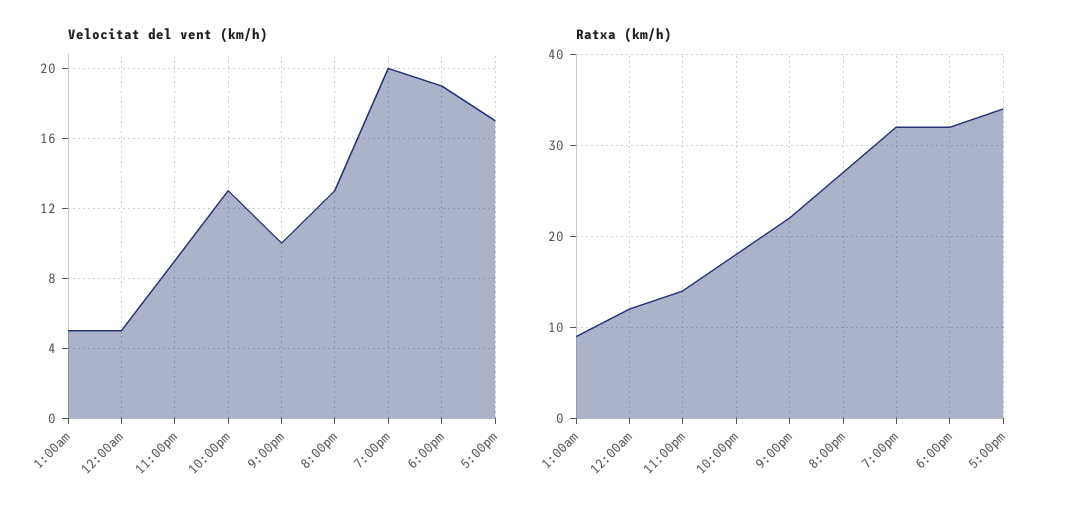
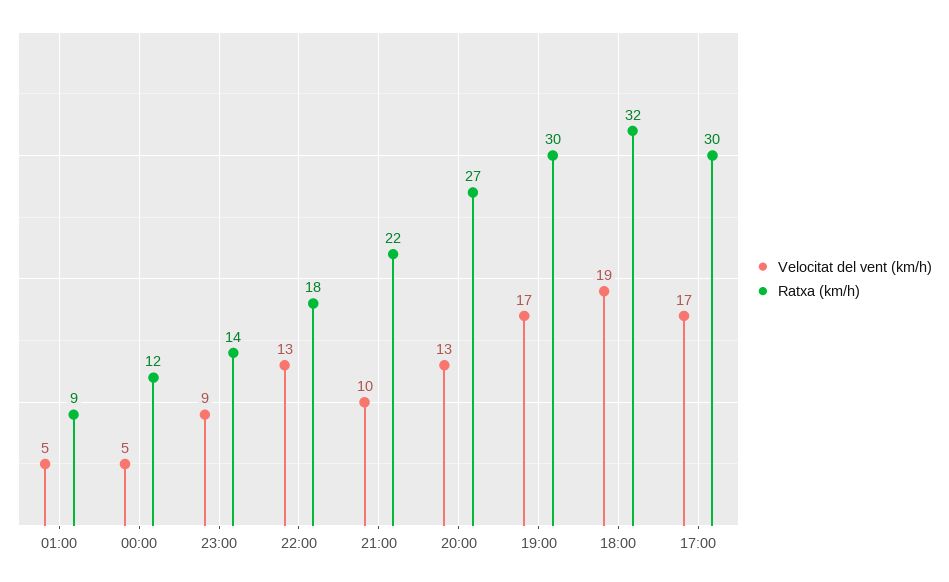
Velocitat del vent (km/h), 7:00pm: 20 -> 17
Ratxa (km/h), 7:00pm: 32 -> 30
Ratxa (km/h), 5:00pm: 34 -> 30

